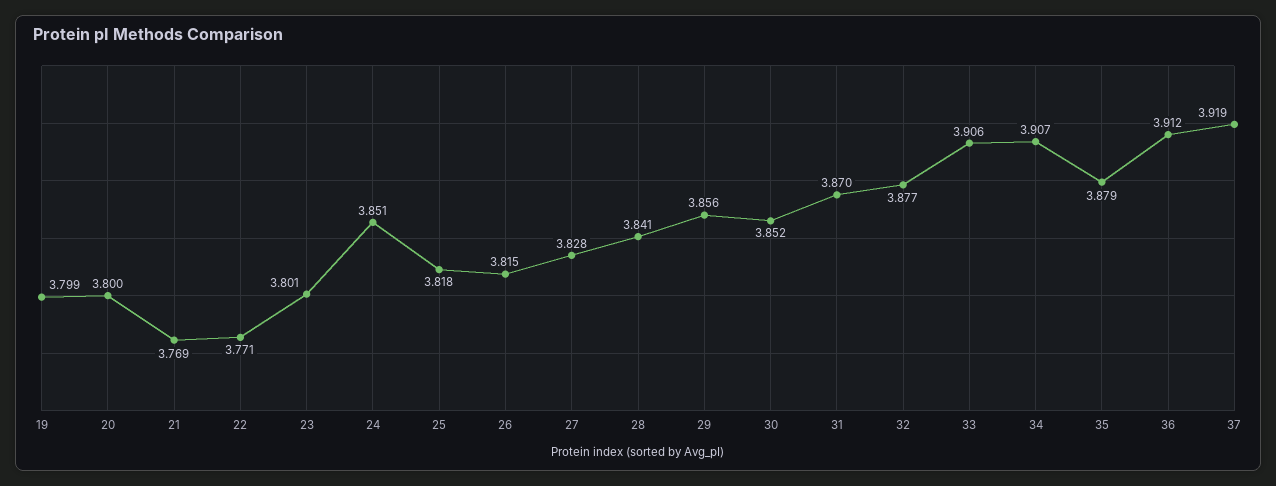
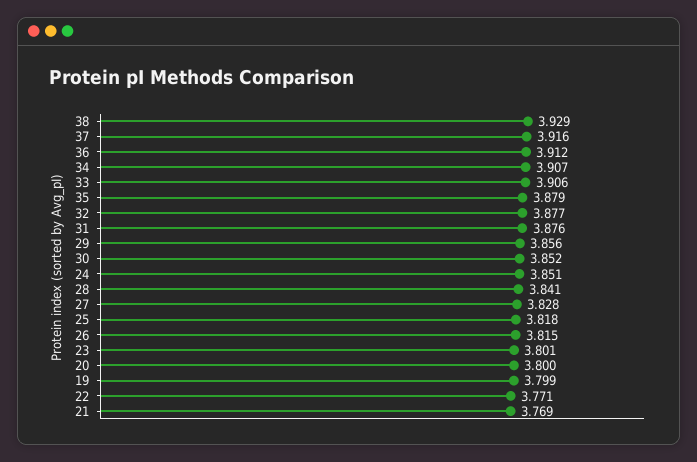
31: 3.87 -> 3.876
37: 3.919 -> 3.916
38: none -> 3.929

